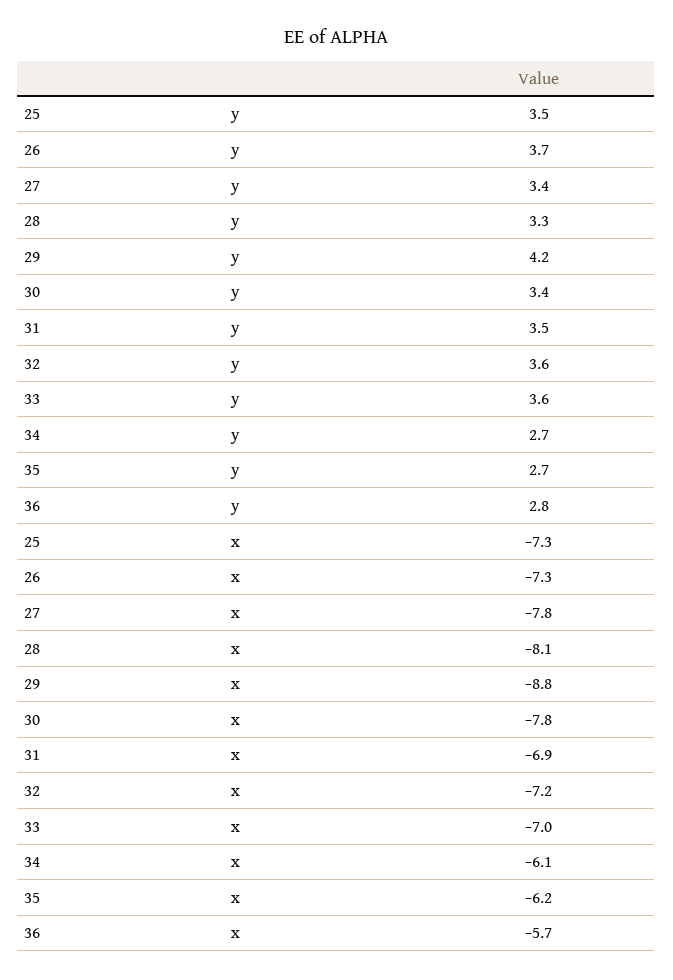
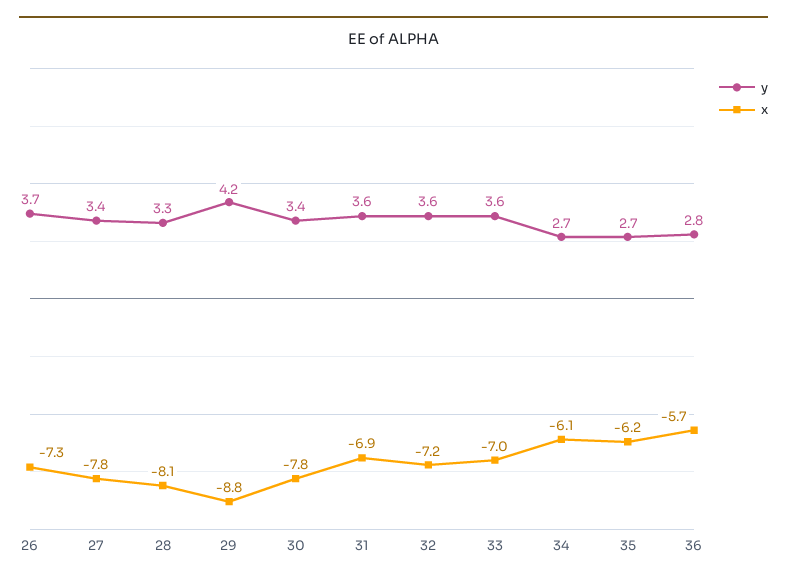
y, 25: 3.5 -> none
y, 31: 3.5 -> 3.6
x, 25: -7.3 -> none

